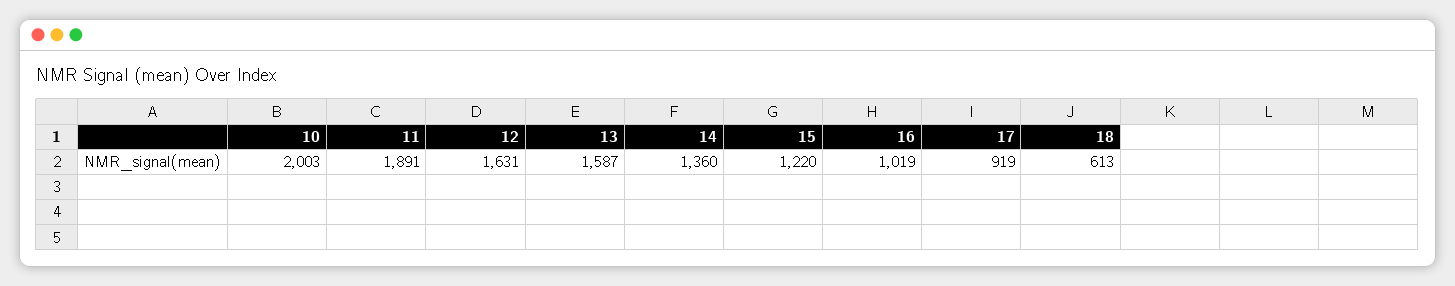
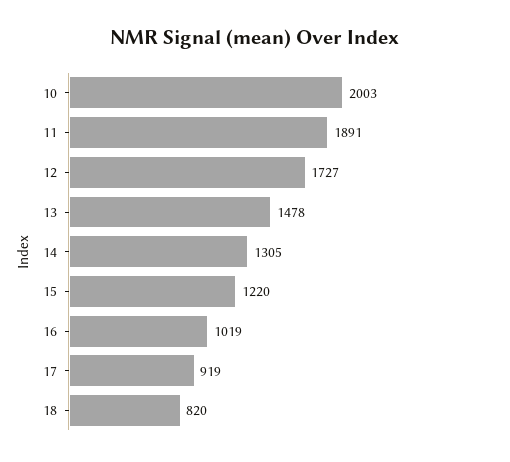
12: 1631 -> 1727
13: 1587 -> 1478
14: 1360 -> 1305
18: 613 -> 820

